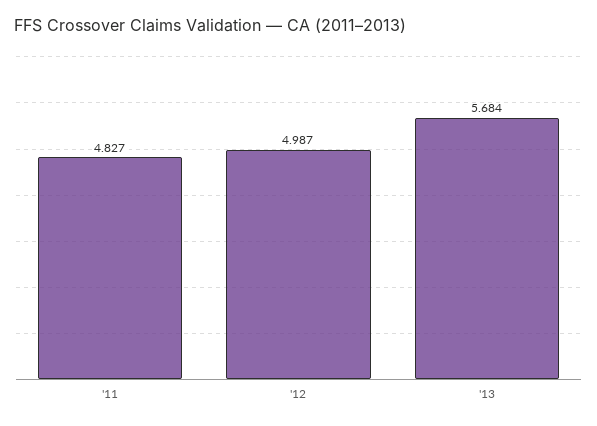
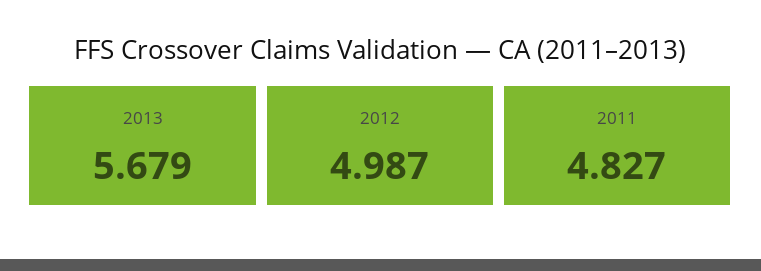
'13: 5.684 -> 5.679

